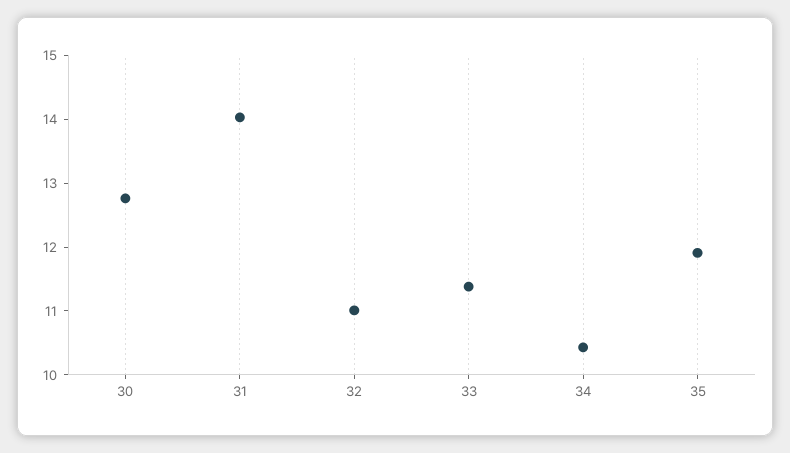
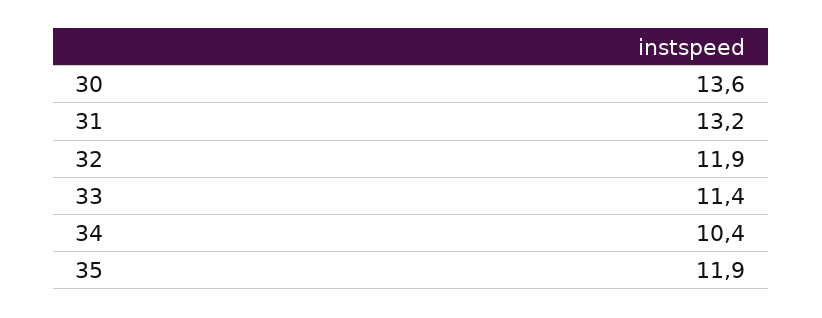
30: 12.8 -> 13.6
31: 14 -> 13.2
32: 11 -> 11.9

